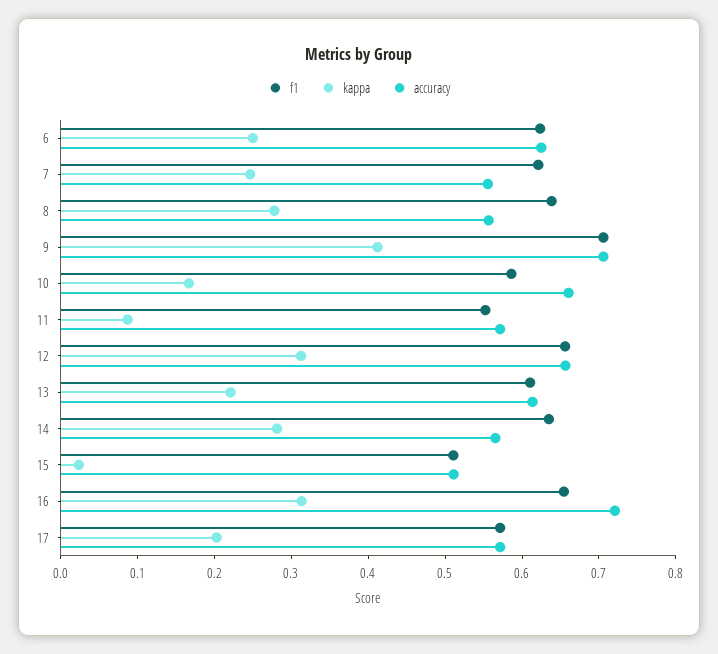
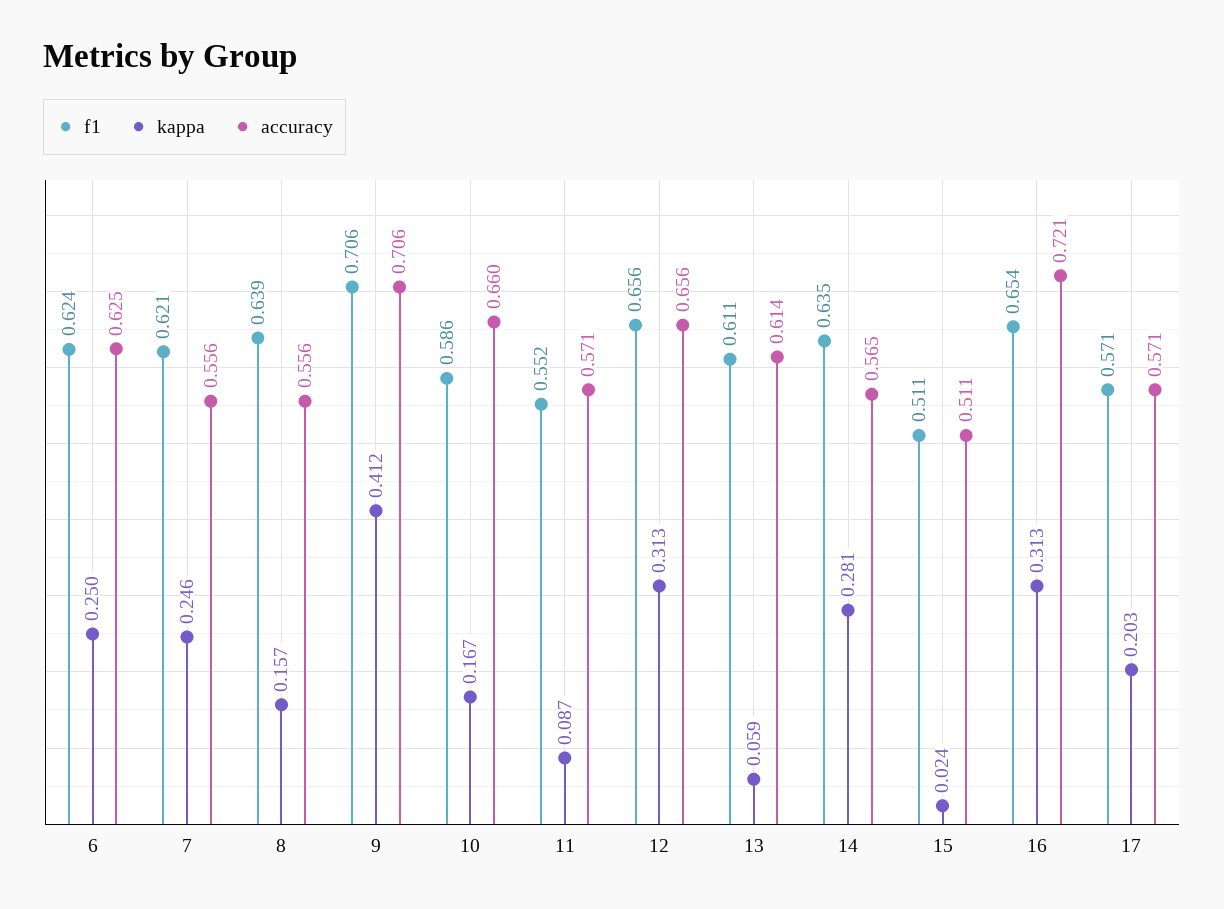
kappa, 8: 0.28 -> 0.157
kappa, 13: 0.22 -> 0.059

